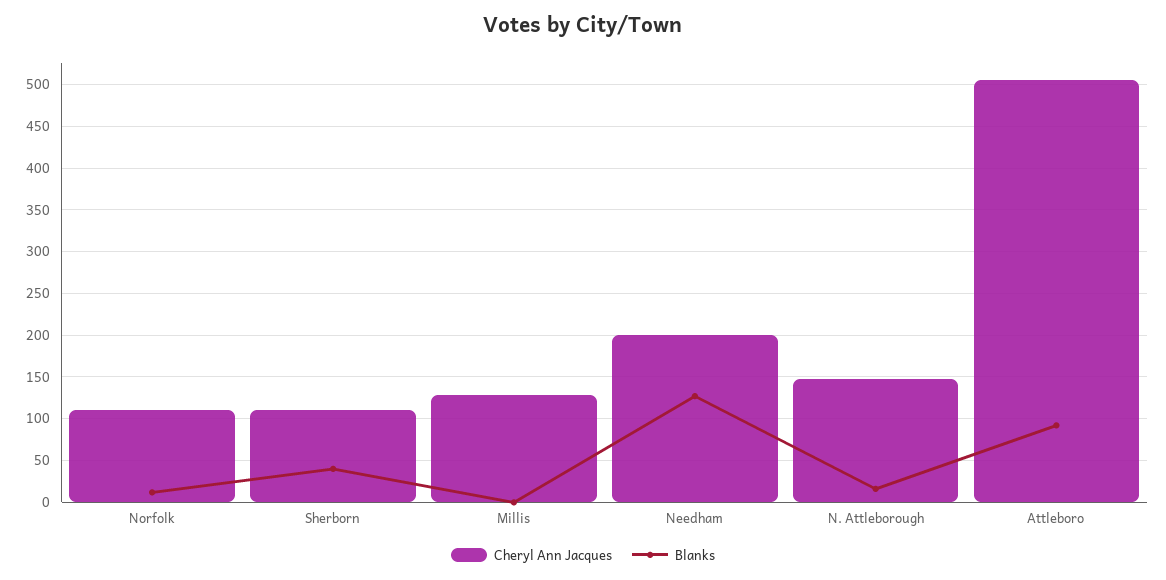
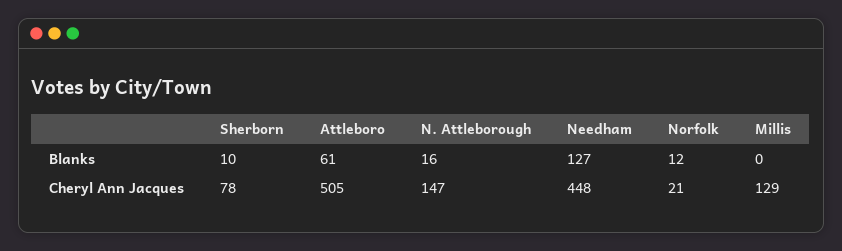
Cheryl Ann Jacques, Norfolk: 110 -> 21
Cheryl Ann Jacques, Sherborn: 110 -> 78
Blanks, Sherborn: 40 -> 10
Cheryl Ann Jacques, Needham: 200 -> 448
Blanks, Attleboro: 90 -> 61

